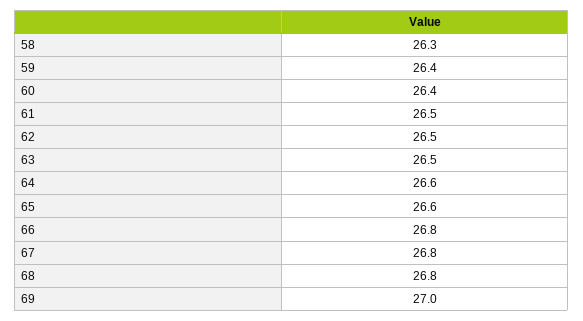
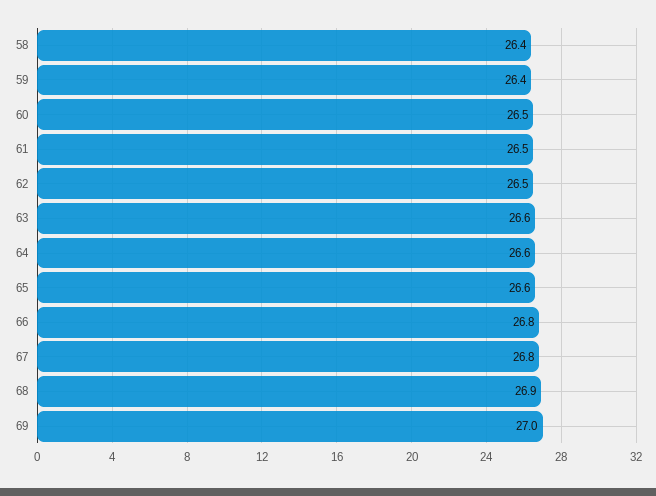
58: 26.3 -> 26.4
60: 26.4 -> 26.5
63: 26.5 -> 26.6
68: 26.8 -> 26.9

